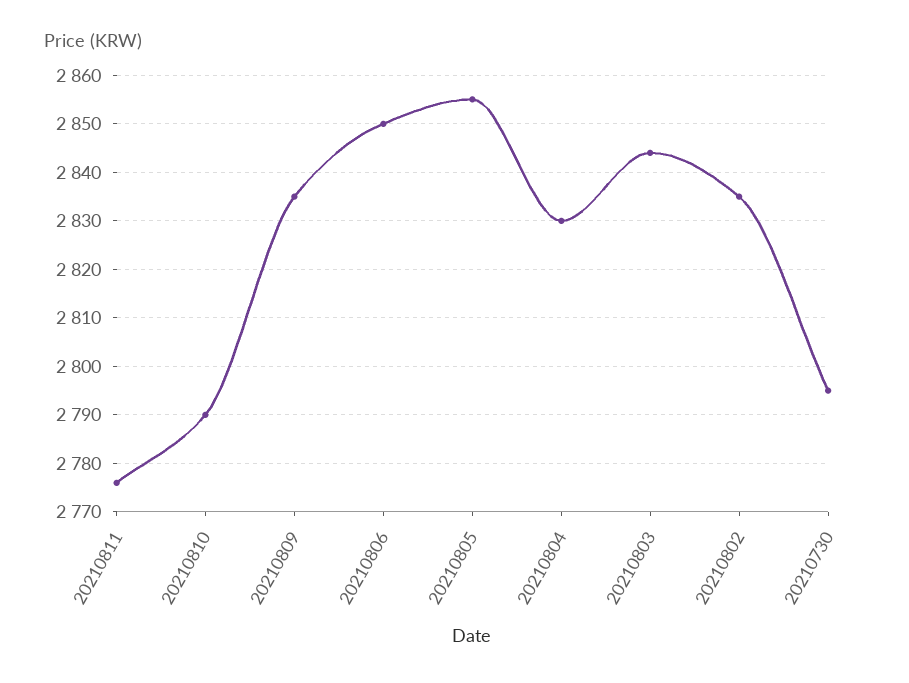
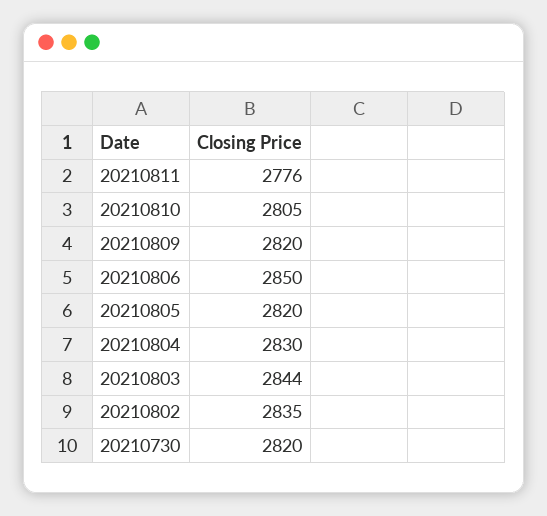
20210810: 2790 -> 2805
20210809: 2835 -> 2820
20210805: 2855 -> 2820
20210730: 2795 -> 2820

